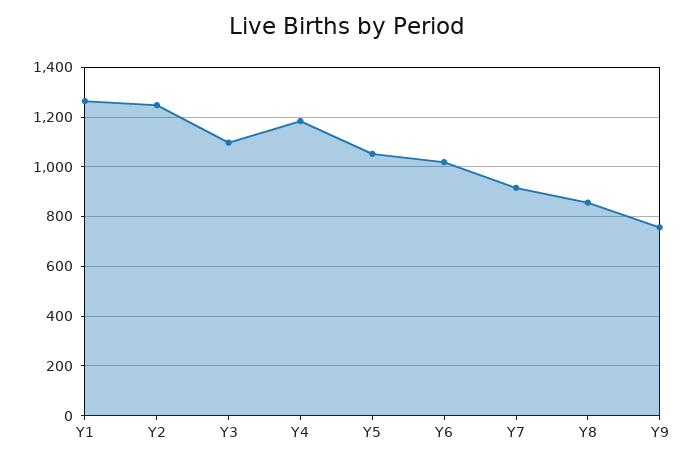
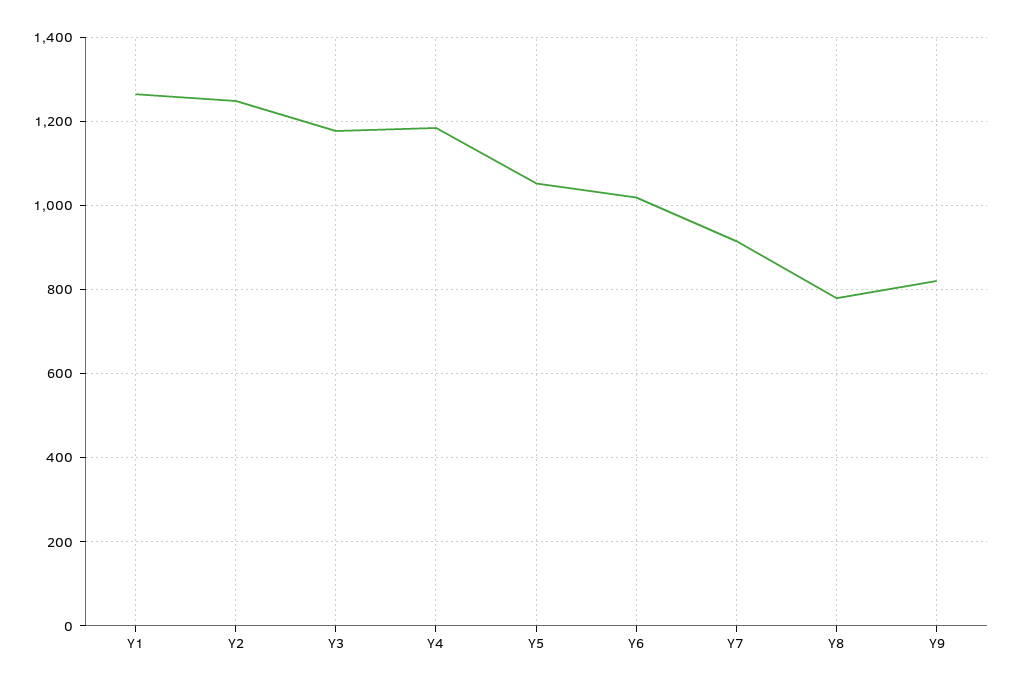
Y3: 1100 -> 1180
Y8: 850 -> 780
Y9: 750 -> 820

